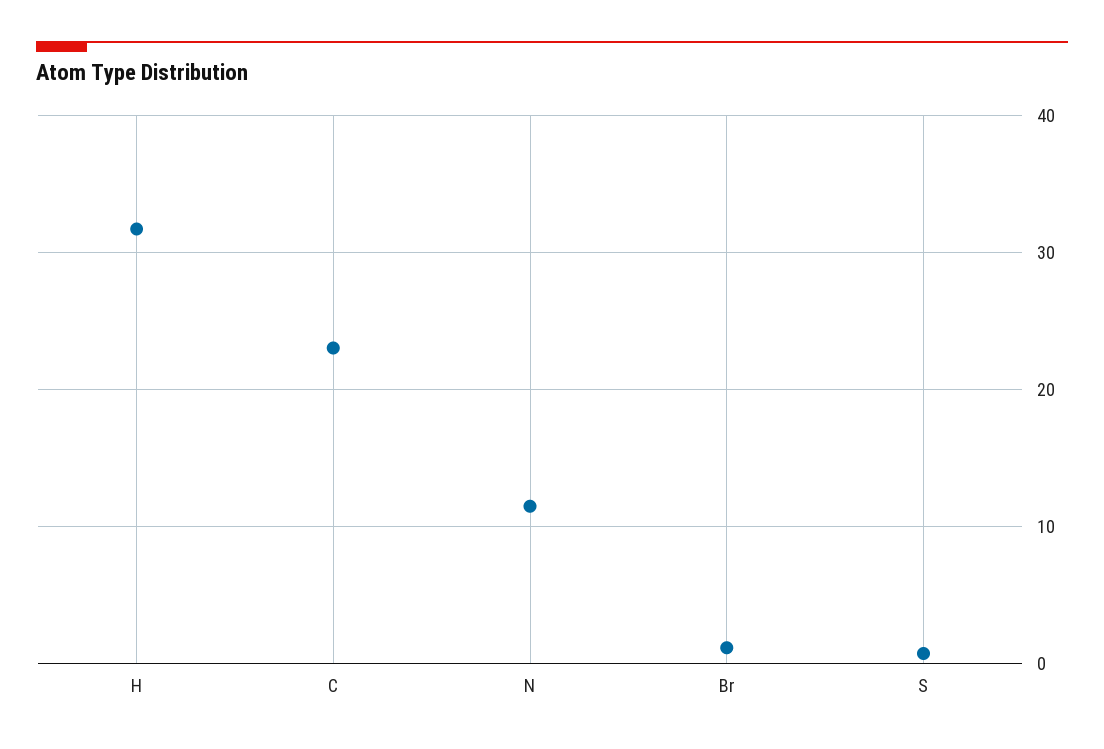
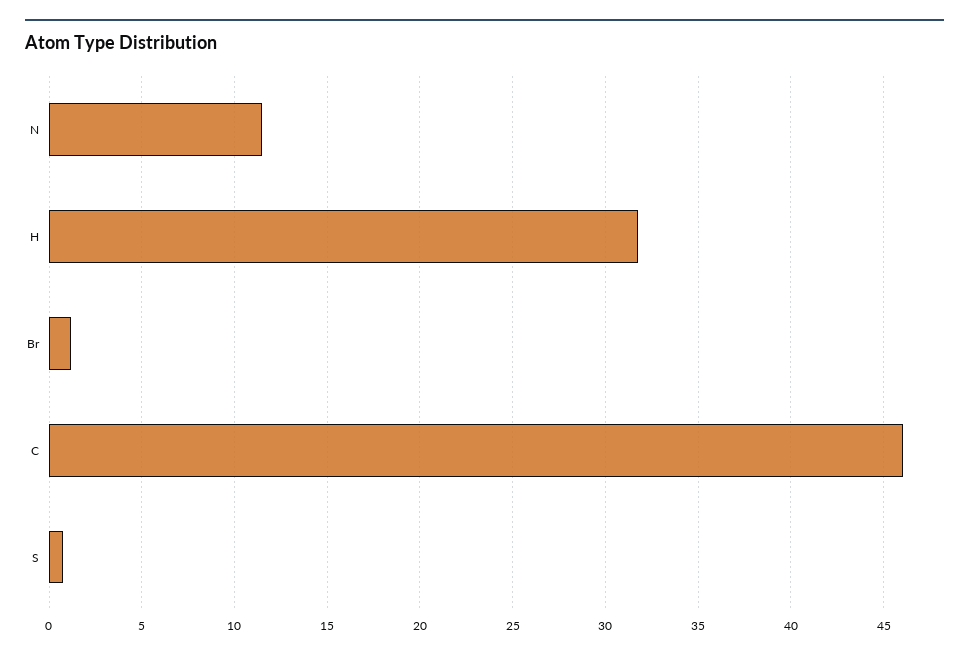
C: 23 -> 46

